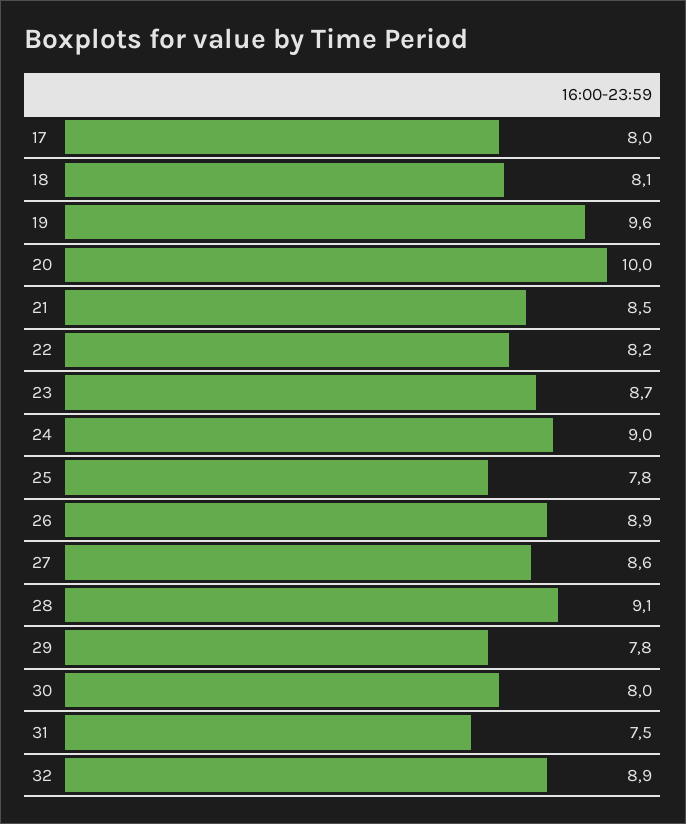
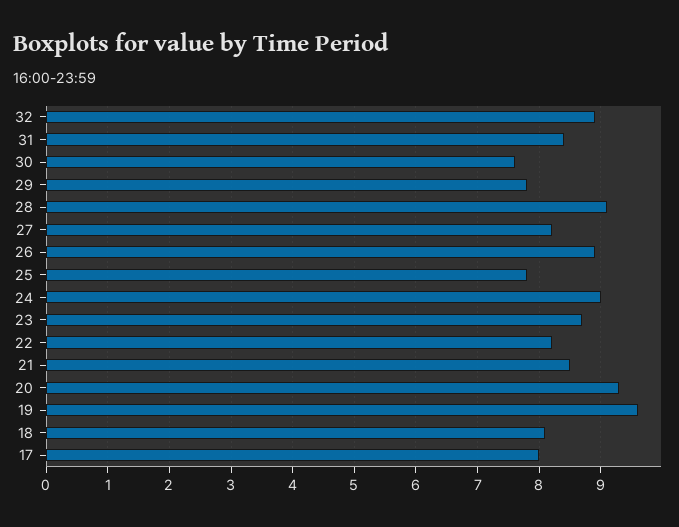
20: 10 -> 9.3
27: 8.6 -> 8.2
30: 8 -> 7.6
31: 7.5 -> 8.4

